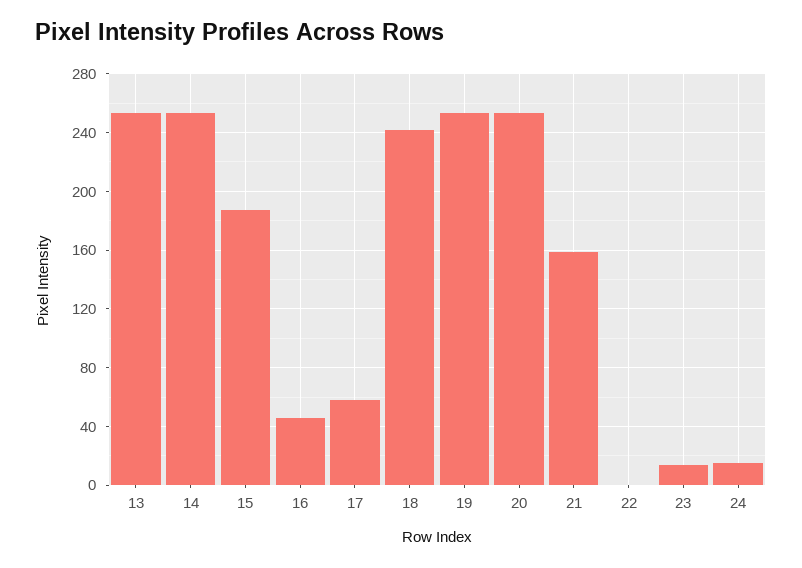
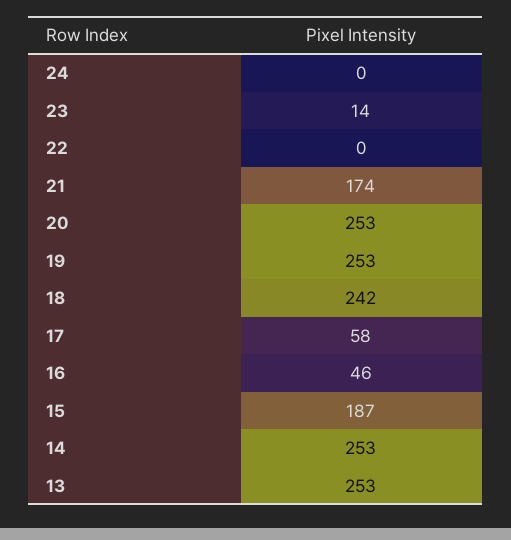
21: 160 -> 174
24: 15 -> 0

